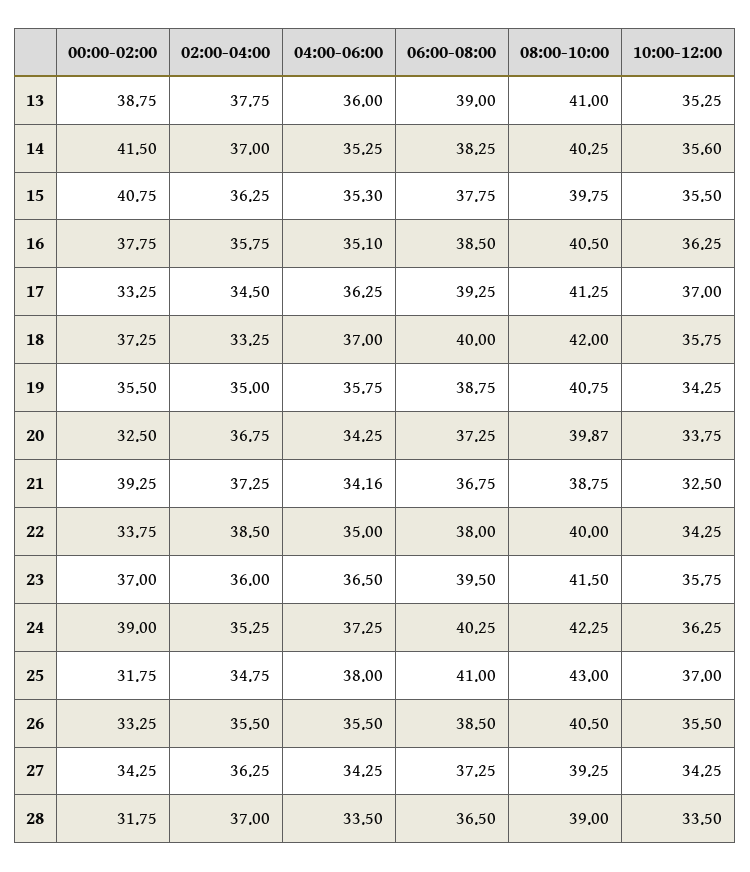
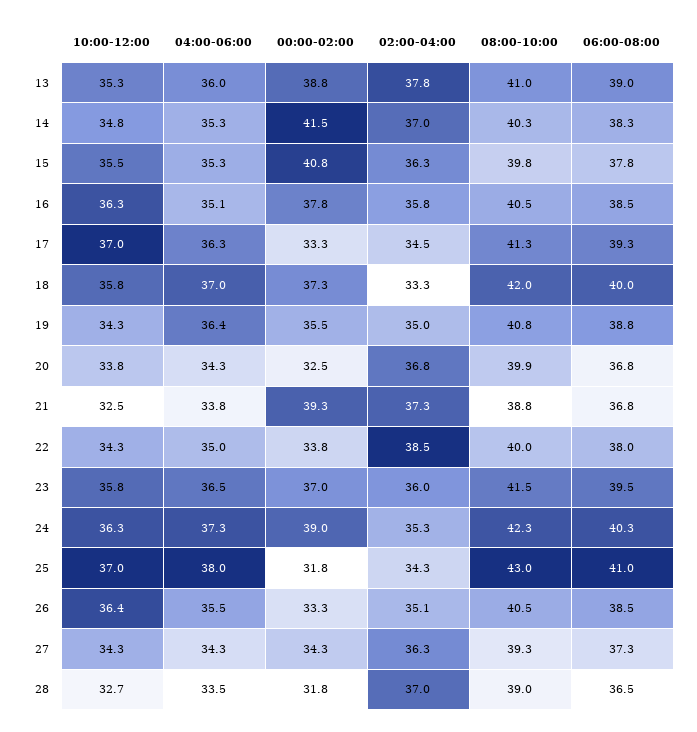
10:00-12:00, 14: 35.6 -> 34.8
04:00-06:00, 19: 35.75 -> 36.4
06:00-08:00, 20: 37.25 -> 36.8
04:00-06:00, 21: 34.16 -> 33.8
02:00-04:00, 25: 34.75 -> 34.3
02:00-04:00, 26: 35.5 -> 35.1
10:00-12:00, 26: 35.5 -> 36.4
10:00-12:00, 28: 33.5 -> 32.7

